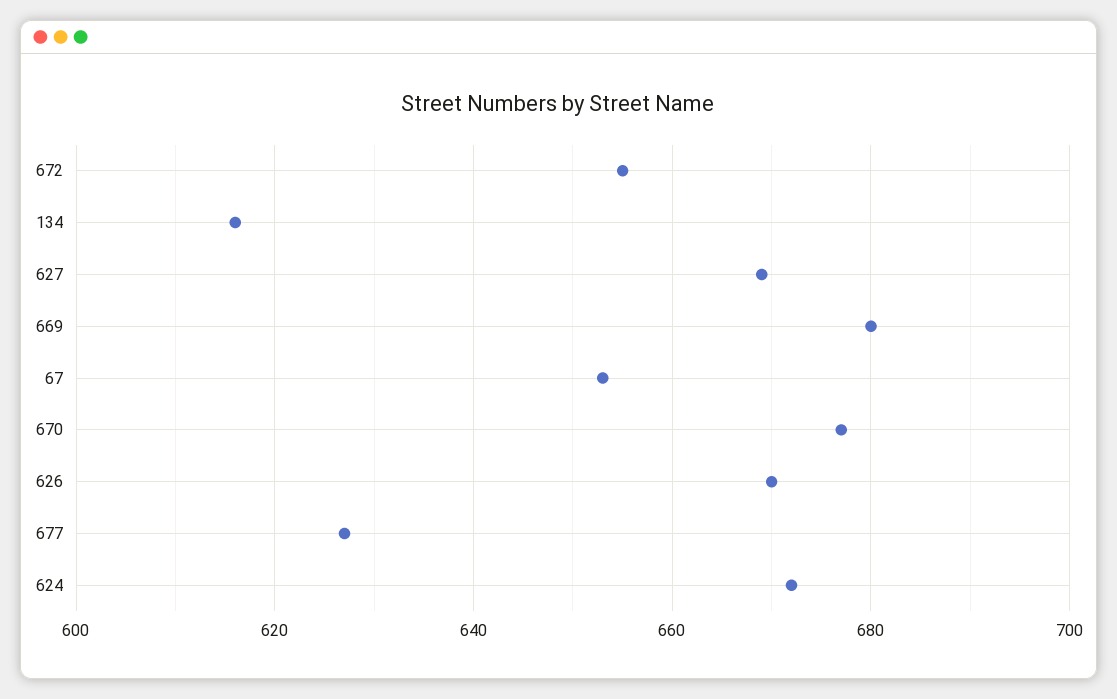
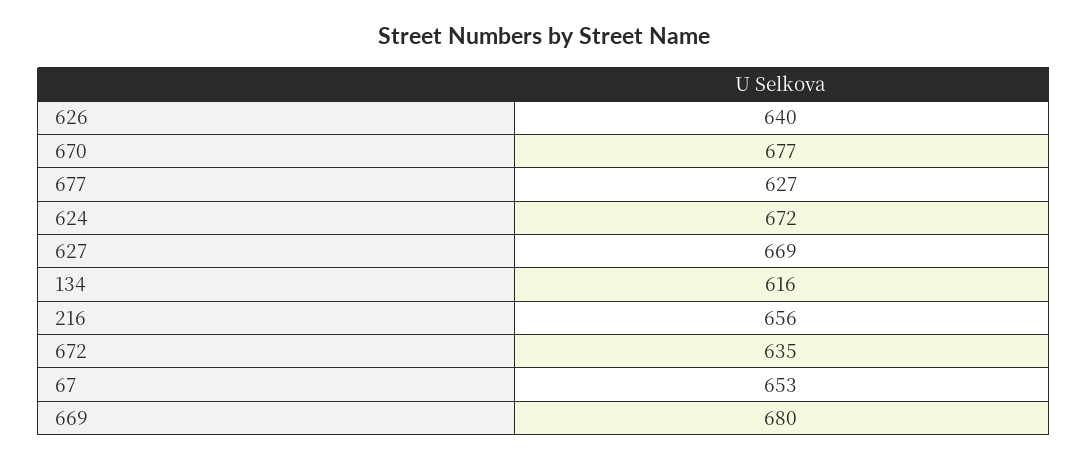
672: 655 -> 635
626: 670 -> 640
216: none -> 656

